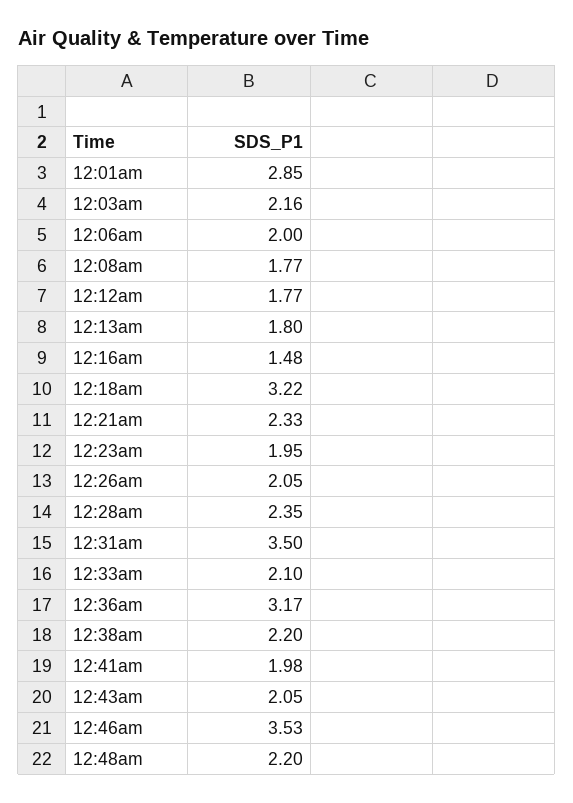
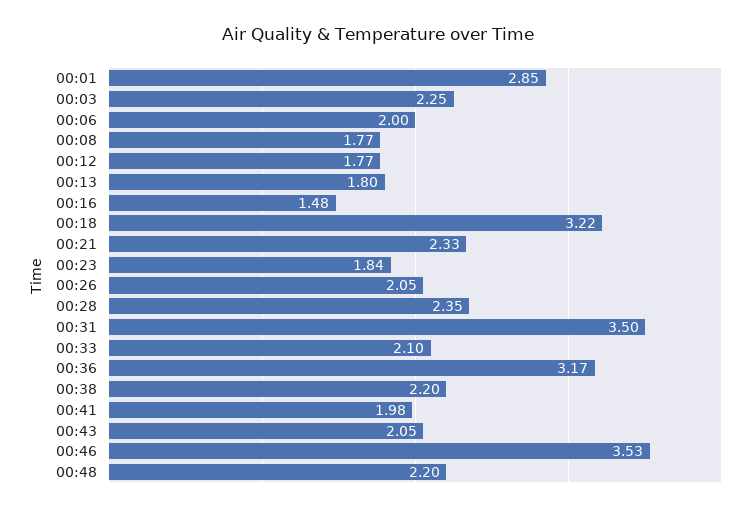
12:03am: 2.16 -> 2.25
12:23am: 1.95 -> 1.84

